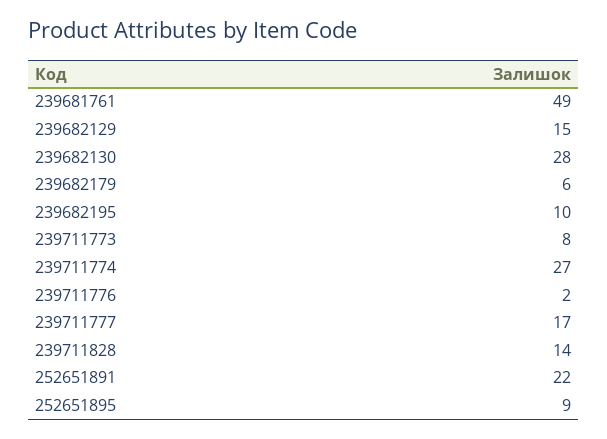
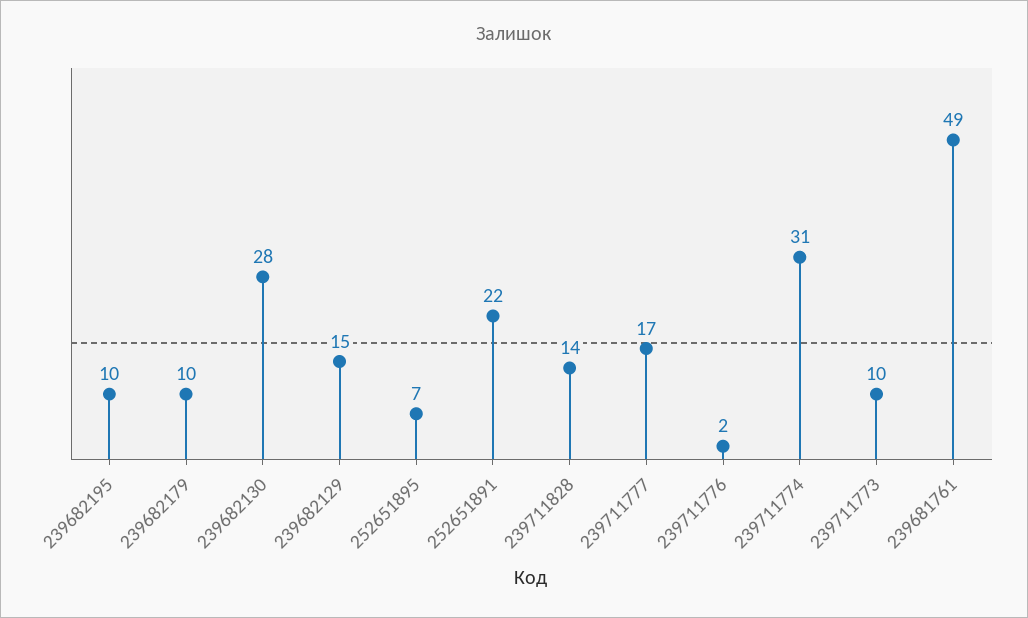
239682179: 6 -> 10
239711773: 8 -> 10
239711774: 27 -> 31
252651895: 9 -> 7

